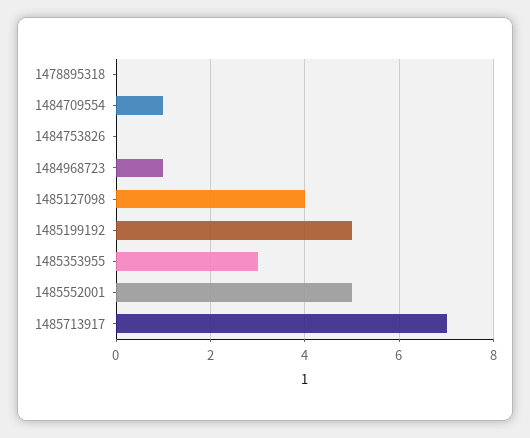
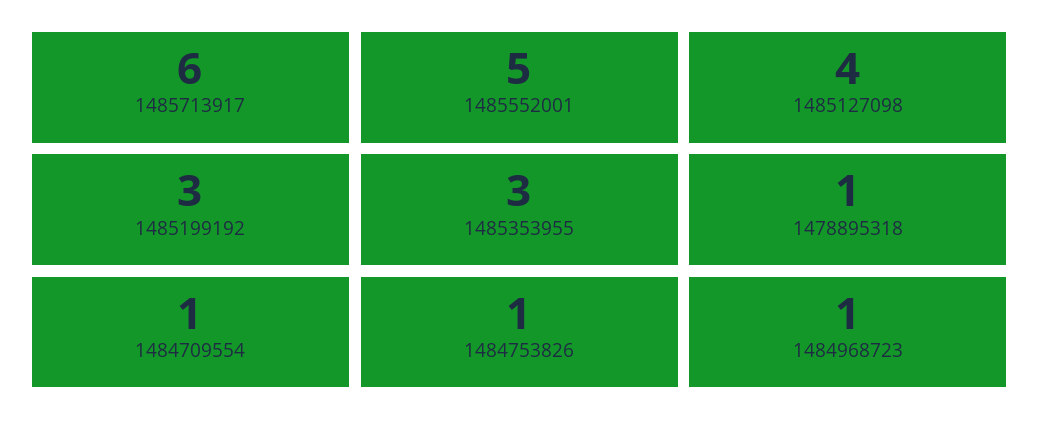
1478895318: 0 -> 1
1484753826: 0 -> 1
1485199192: 5 -> 3
1485713917: 7 -> 6

